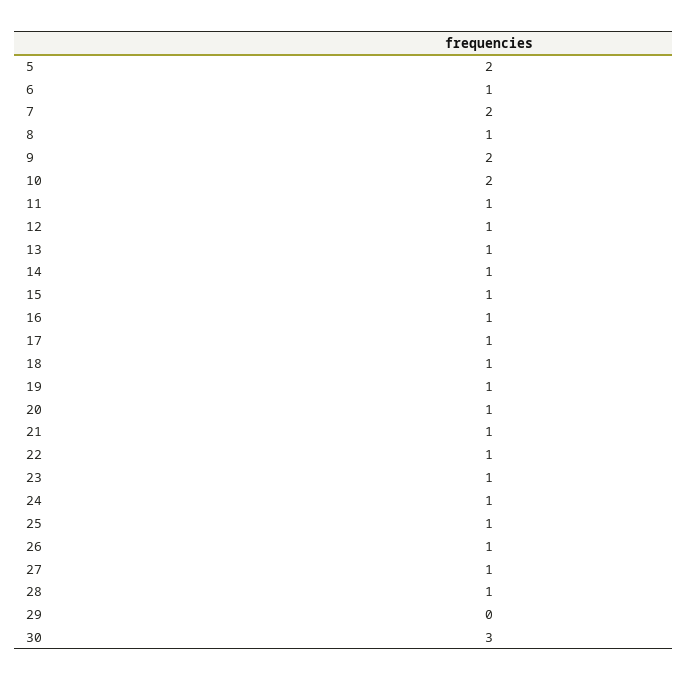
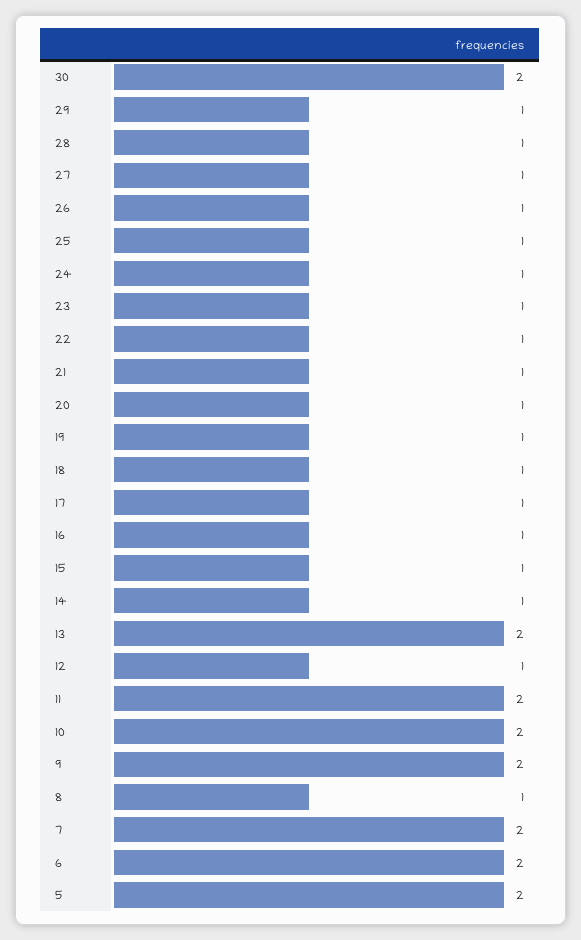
6: 1 -> 2
11: 1 -> 2
13: 1 -> 2
29: 0 -> 1
30: 3 -> 2

